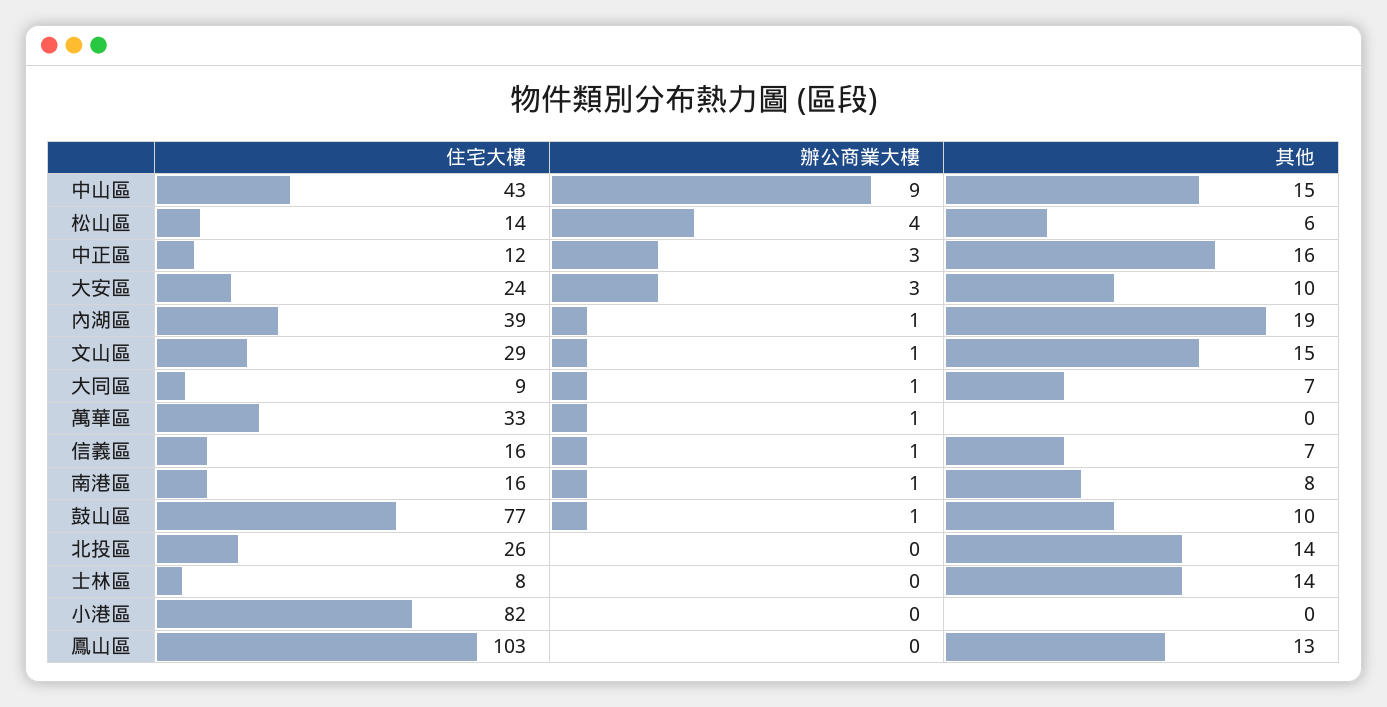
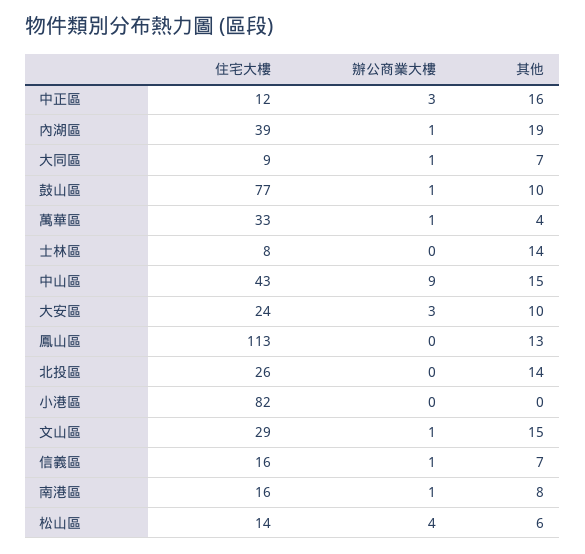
其他, 萬華區: 0 -> 4
住宅大樓, 鳳山區: 103 -> 113

